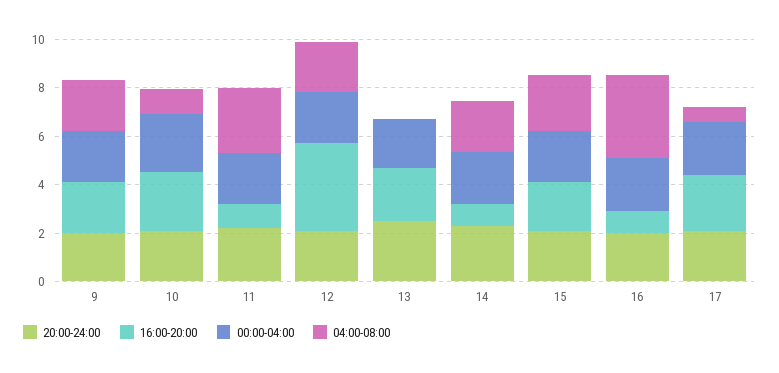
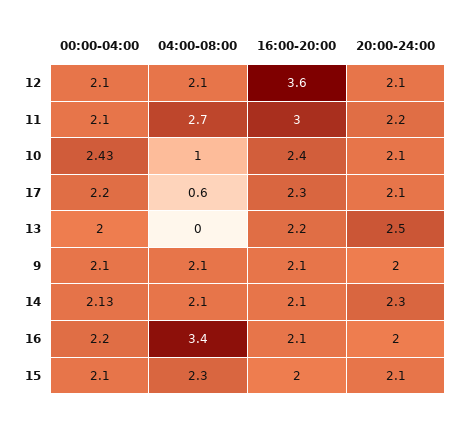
16:00-20:00, 11: 1 -> 3
16:00-20:00, 14: 1 -> 2.1
16:00-20:00, 16: 1 -> 2.1

